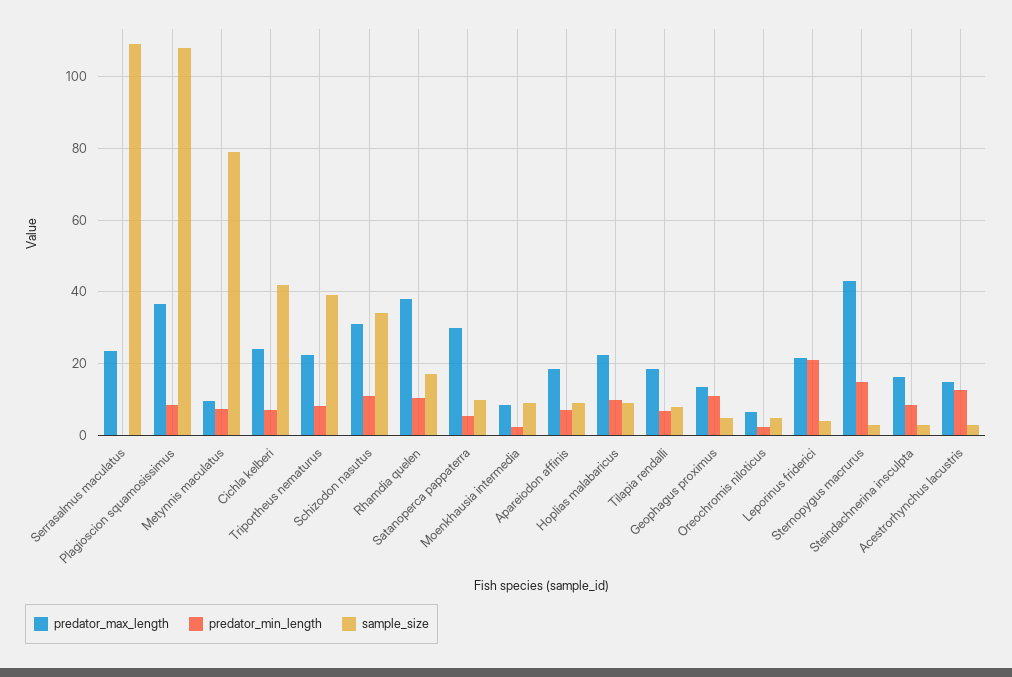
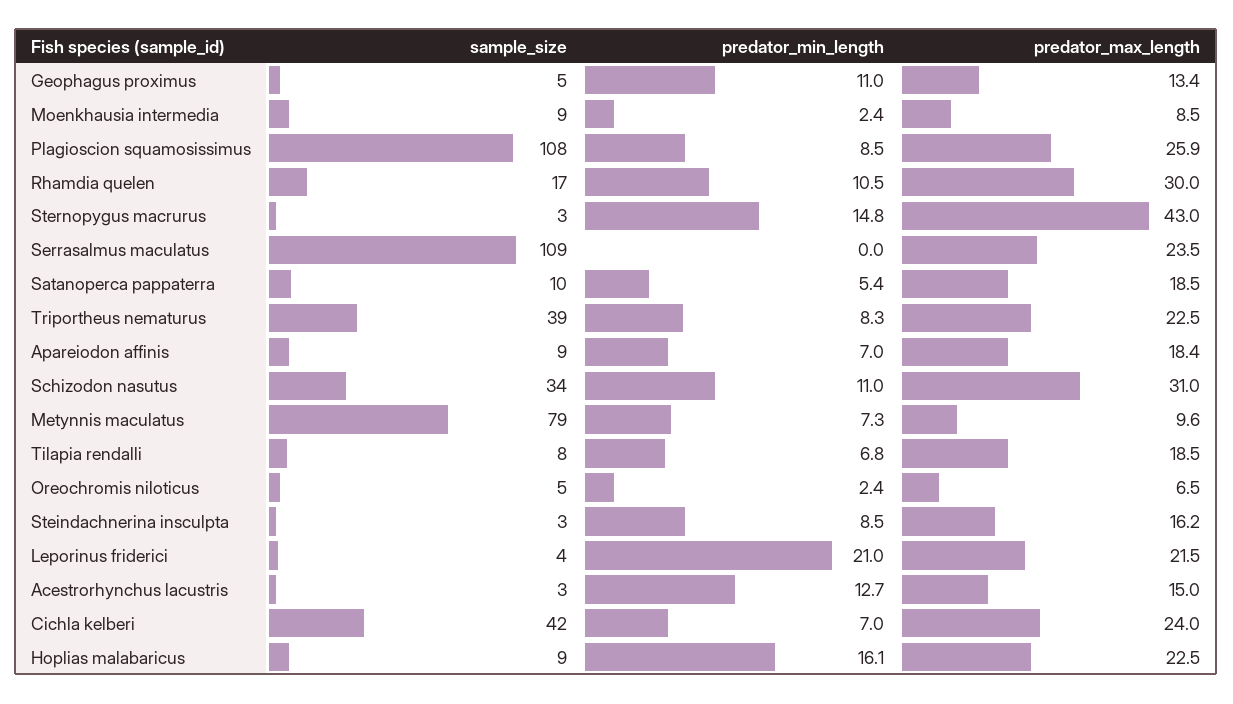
predator_max_length, Plagioscion squamosissimus: 36 -> 25.9
predator_max_length, Rhamdia quelen: 38 -> 30
predator_max_length, Satanoperca pappaterra: 30 -> 18.5
predator_min_length, Hoplias malabaricus: 10 -> 16.1

